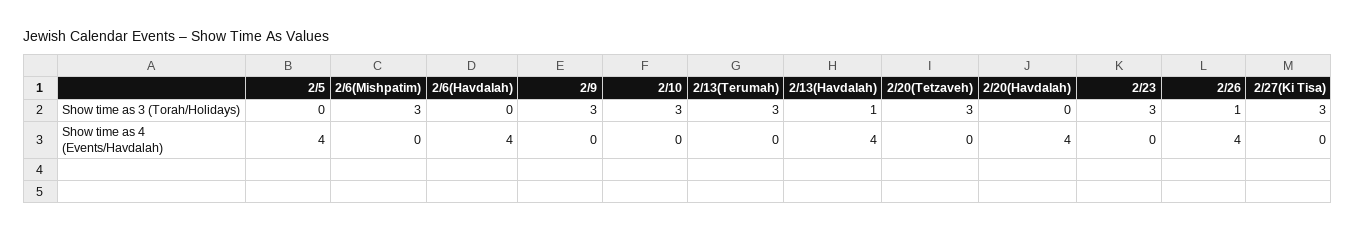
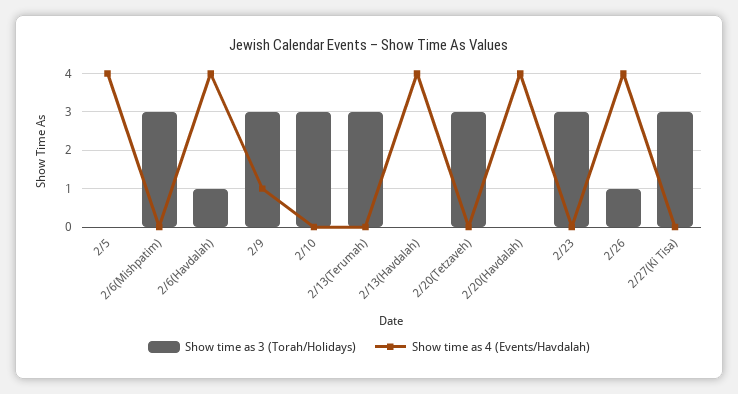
Show time as 3 (Torah/Holidays), 2/6(Havdalah): 0 -> 1
Show time as 3 (Torah/Holidays), 2/13(Havdalah): 1 -> 0
Show time as 4 (Events/Havdalah), 2/9: 0 -> 1

